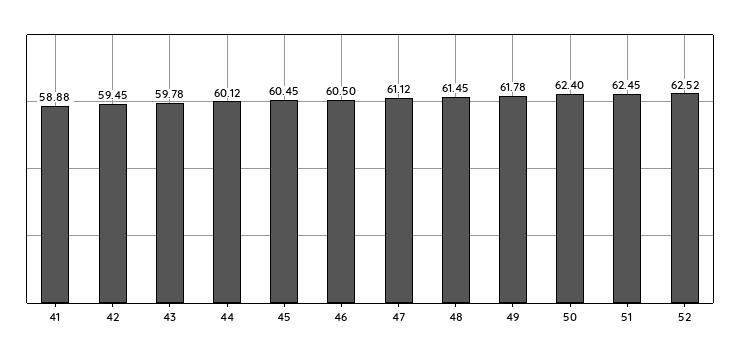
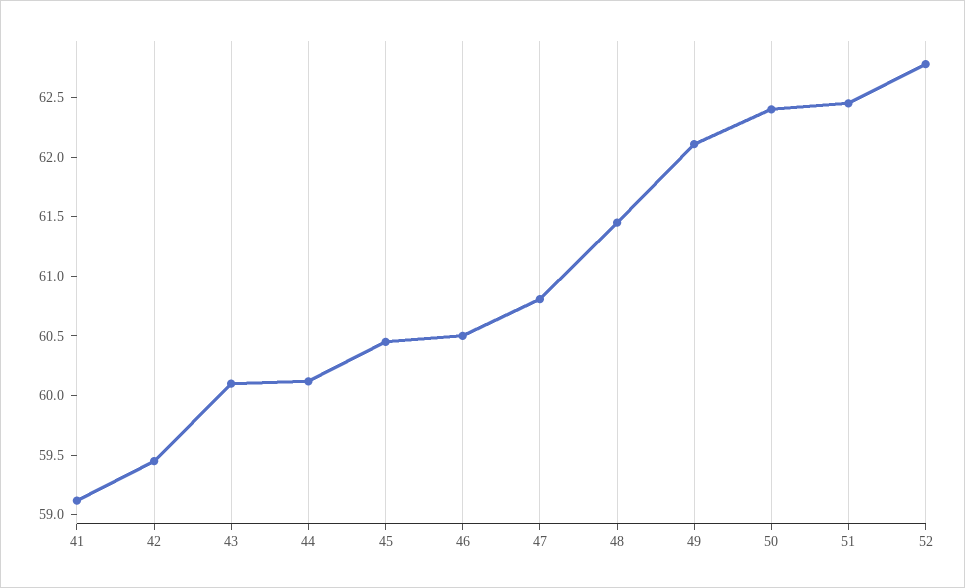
41: 58.88 -> 59.1
43: 59.78 -> 60.1
47: 61.12 -> 60.8
49: 61.78 -> 62.1
52: 62.52 -> 62.8

